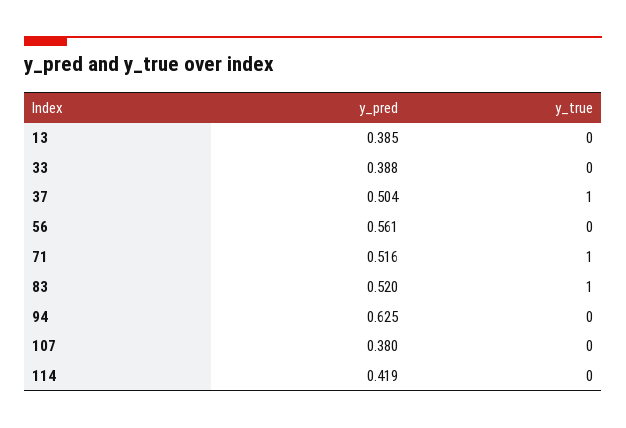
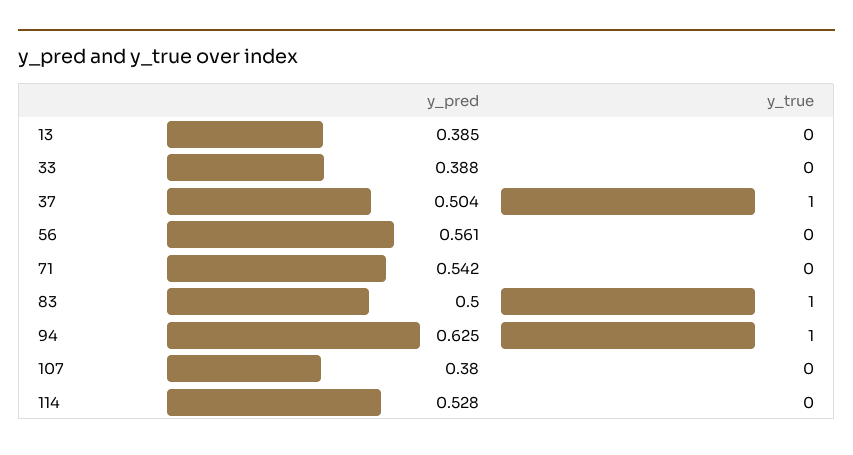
y_pred, 71: 0.516 -> 0.542
y_true, 71: 1 -> 0
y_pred, 83: 0.52 -> 0.5
y_true, 94: 0 -> 1
y_pred, 114: 0.419 -> 0.528

